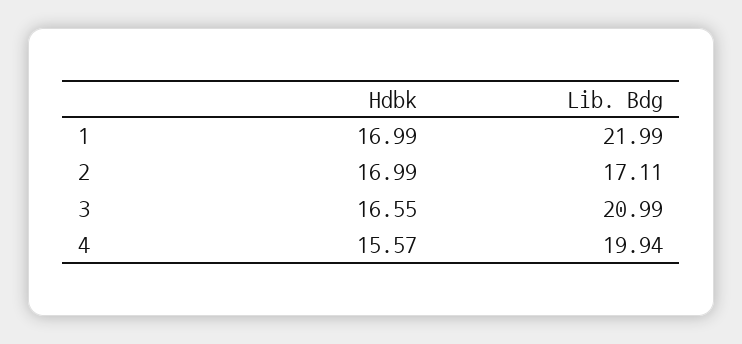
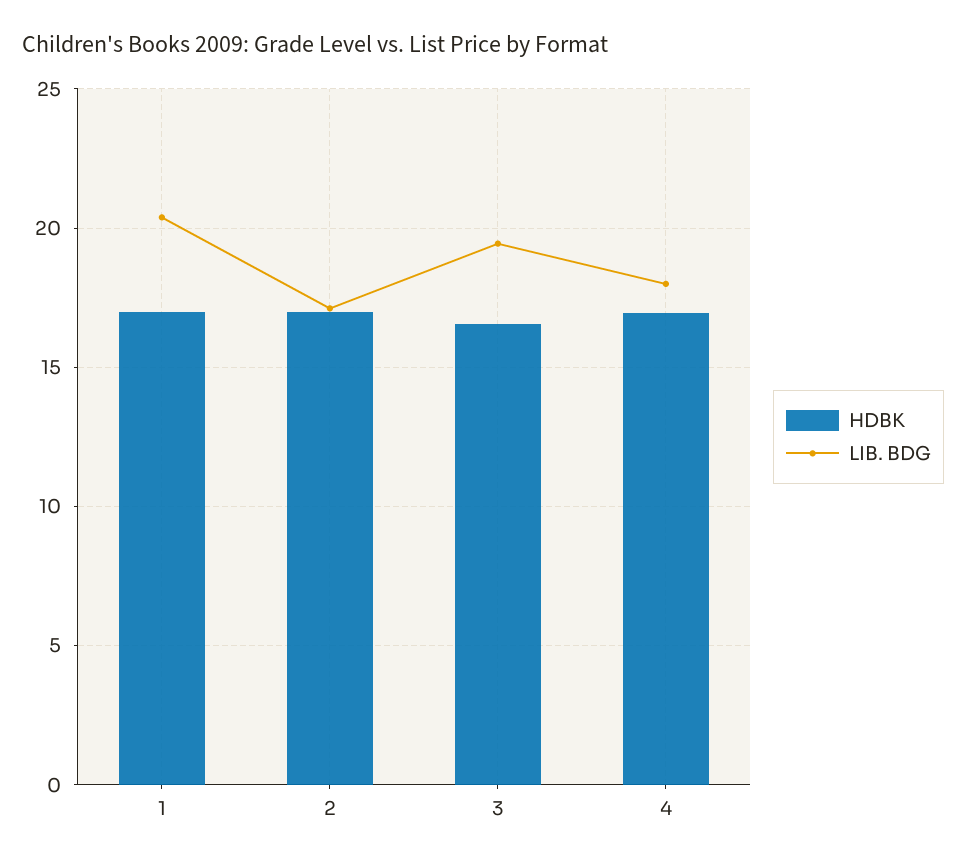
Lib. Bdg, 1: 21.99 -> 20.5
Lib. Bdg, 3: 20.99 -> 19.5
Hdbk, 4: 15.57 -> 17
Lib. Bdg, 4: 19.94 -> 18

